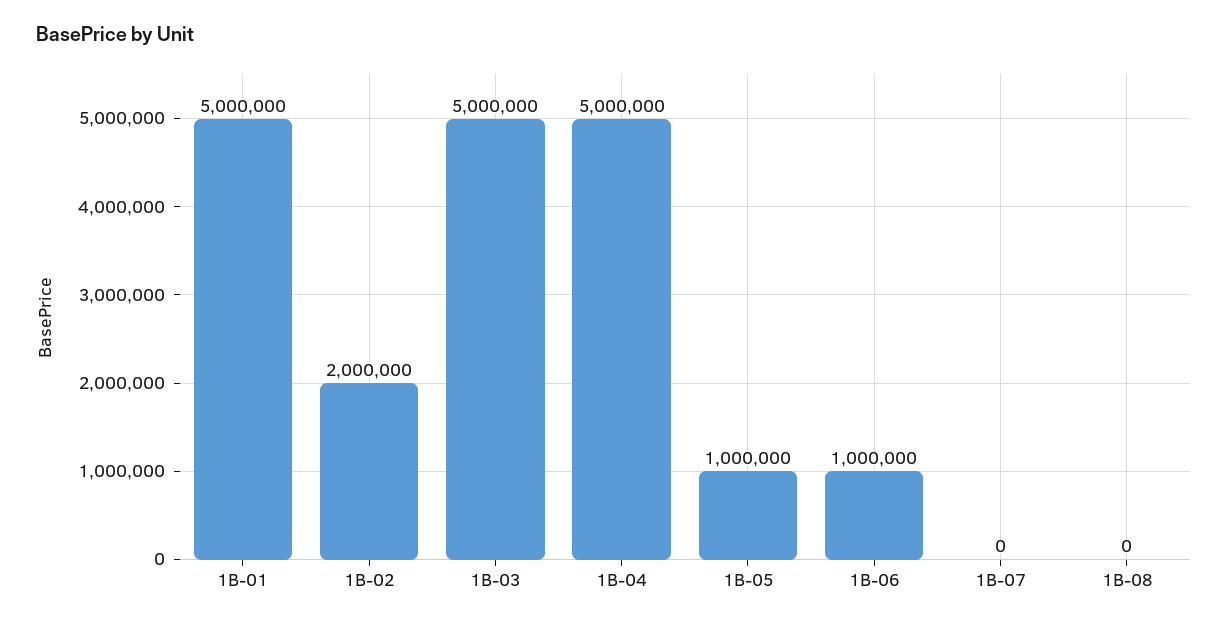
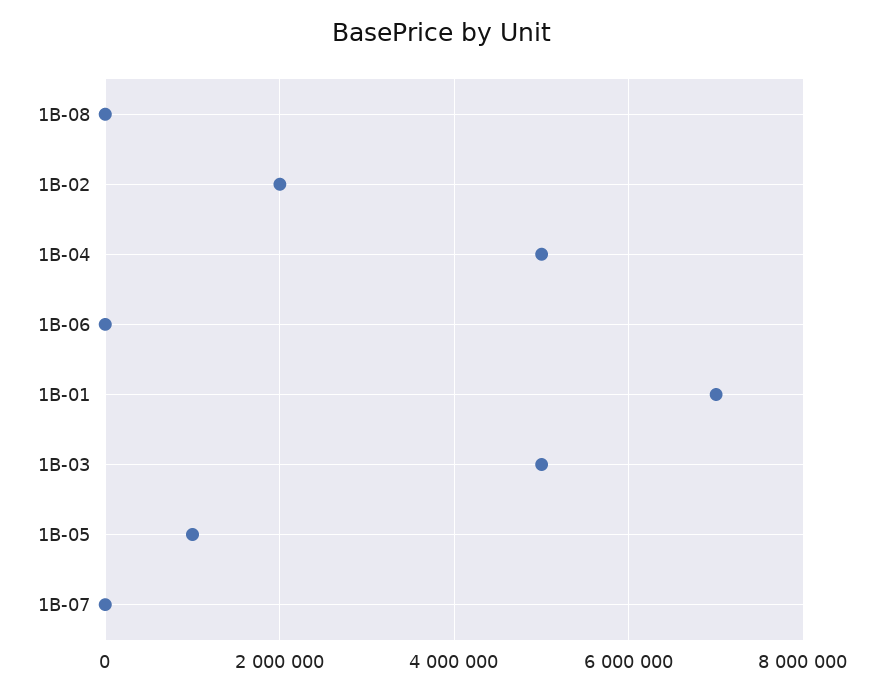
1B-01: 5000000 -> 7000000
1B-06: 1000000 -> 0

